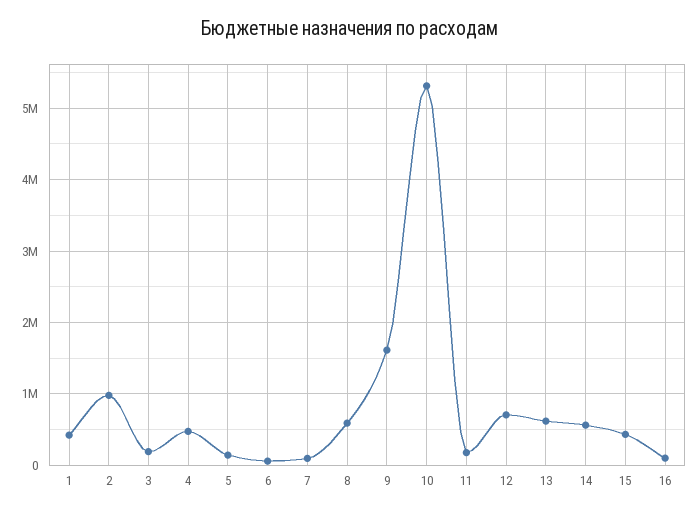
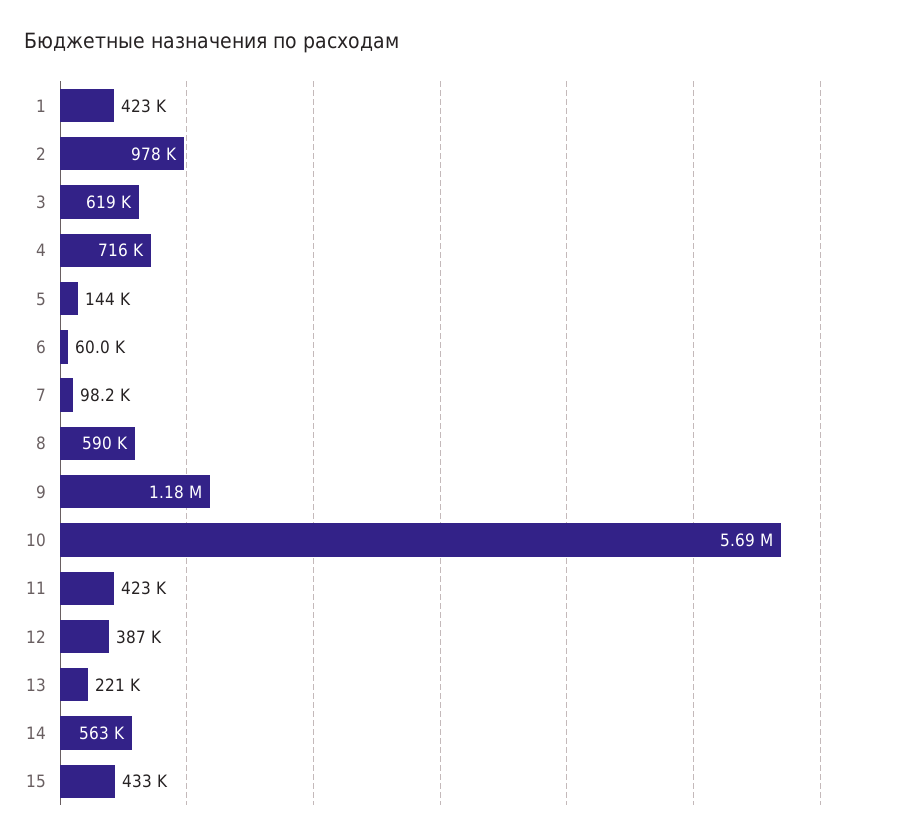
3: 200000 -> 619000
4: 500000 -> 716000
9: 1600000 -> 1180000
10: 5300000 -> 5690000
11: 200000 -> 423000
12: 700000 -> 387000
13: 600000 -> 221000
16: 100000 -> none

